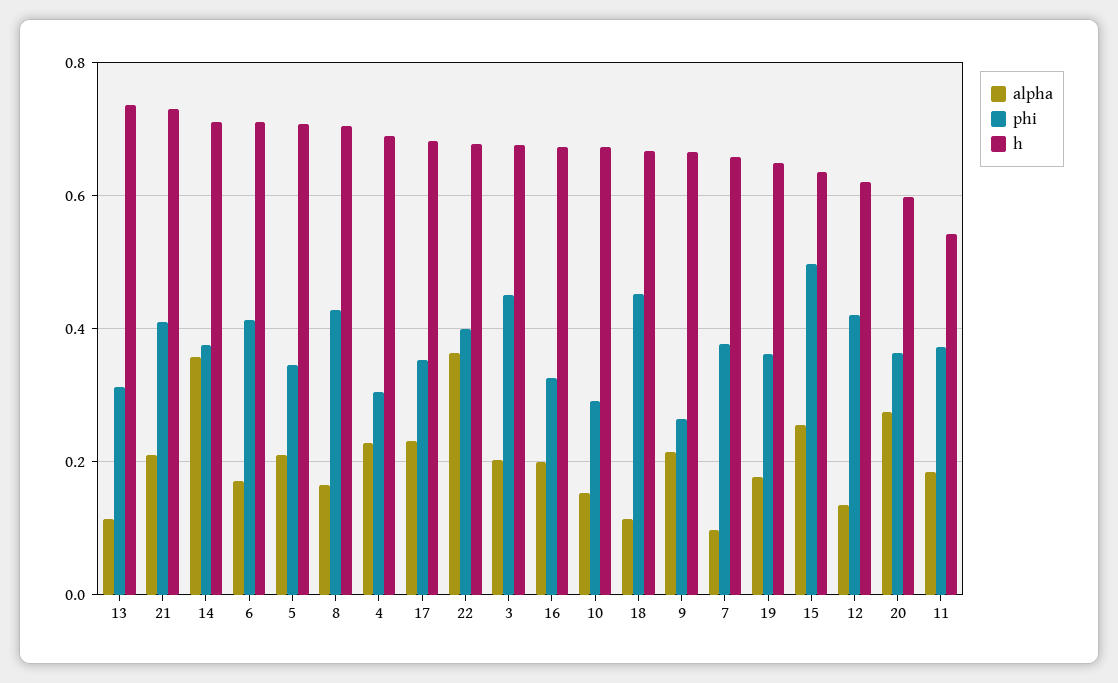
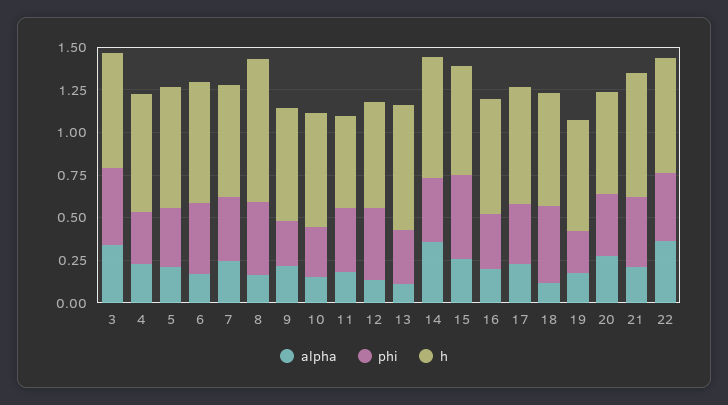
h, 8: 0.7 -> 0.85
alpha, 3: 0.2 -> 0.35
alpha, 7: 0.1 -> 0.25
phi, 19: 0.36 -> 0.25

